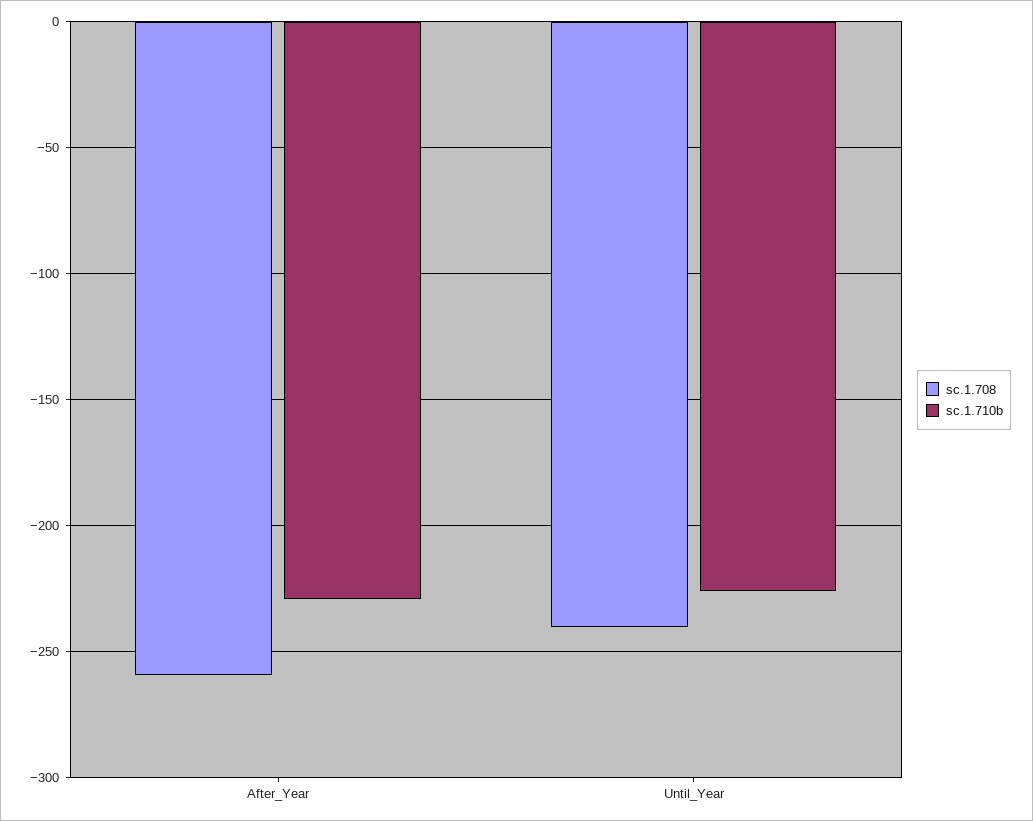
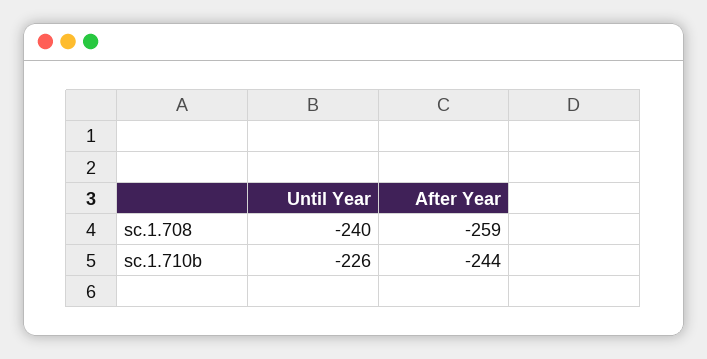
sc.1.710b, After_Year: -230 -> -244

